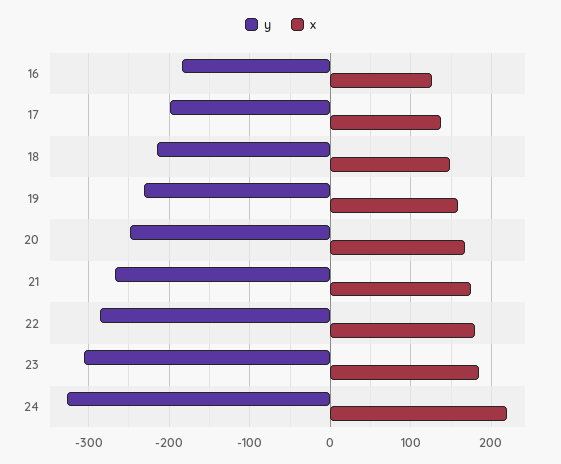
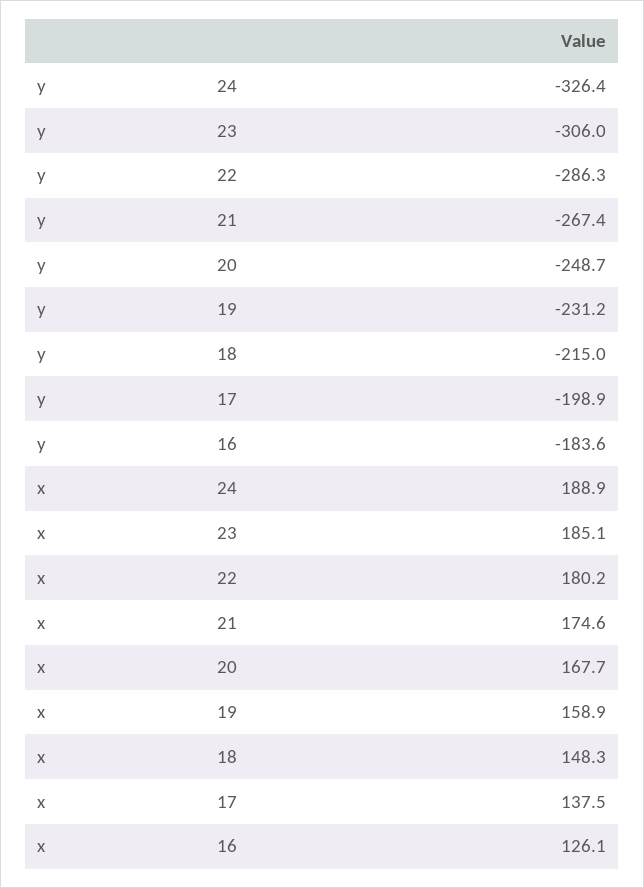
x, 24: 220 -> 188.9

